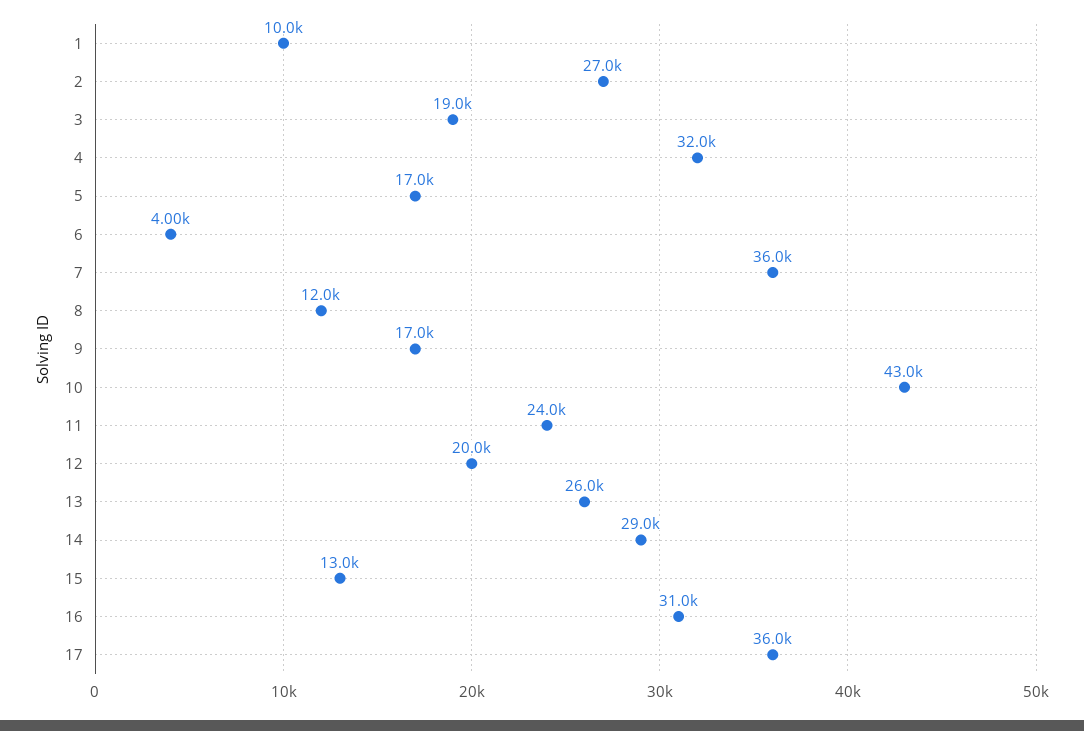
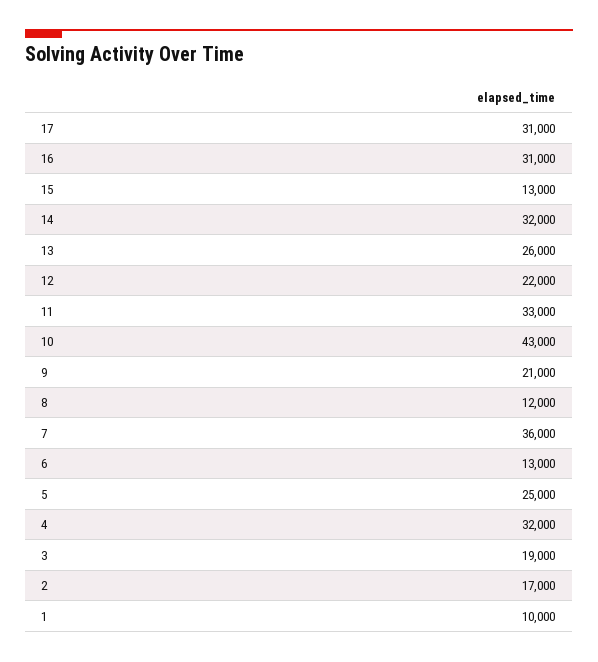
2: 27000 -> 17000
5: 17000 -> 25000
6: 4000 -> 13000
9: 17000 -> 21000
11: 24000 -> 33000
12: 20000 -> 22000
14: 29000 -> 32000
17: 36000 -> 31000

